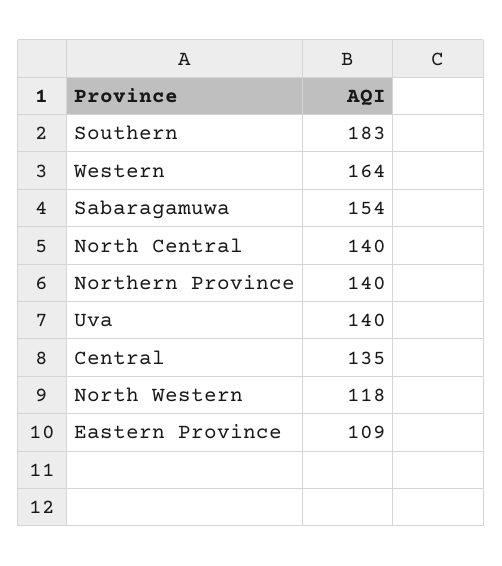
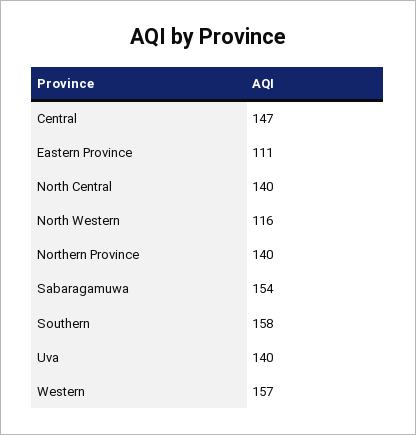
Southern: 183 -> 158
Western: 164 -> 157
Central: 135 -> 147
North Western: 118 -> 116
Eastern Province: 109 -> 111

